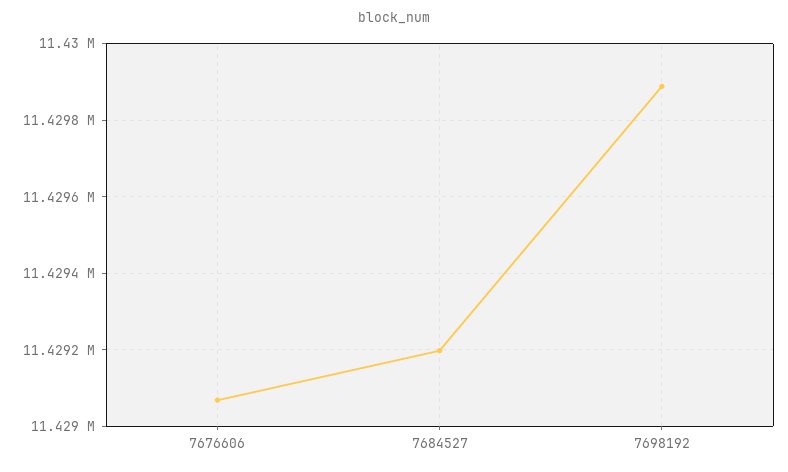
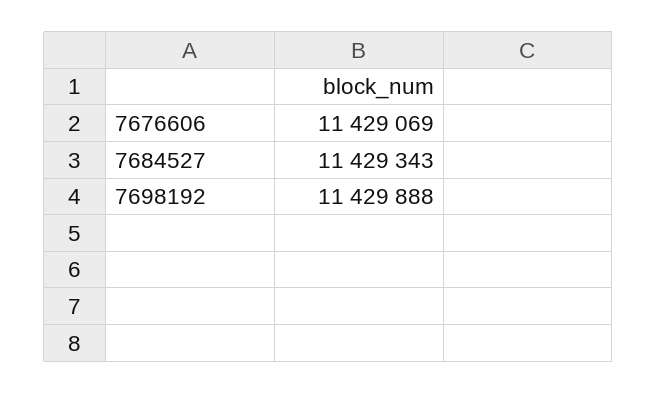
7684527: 11429200 -> 11429343

